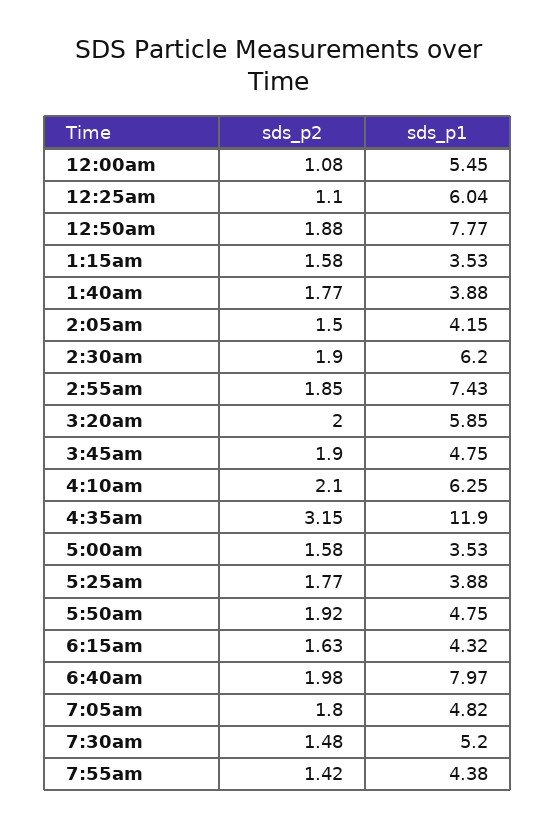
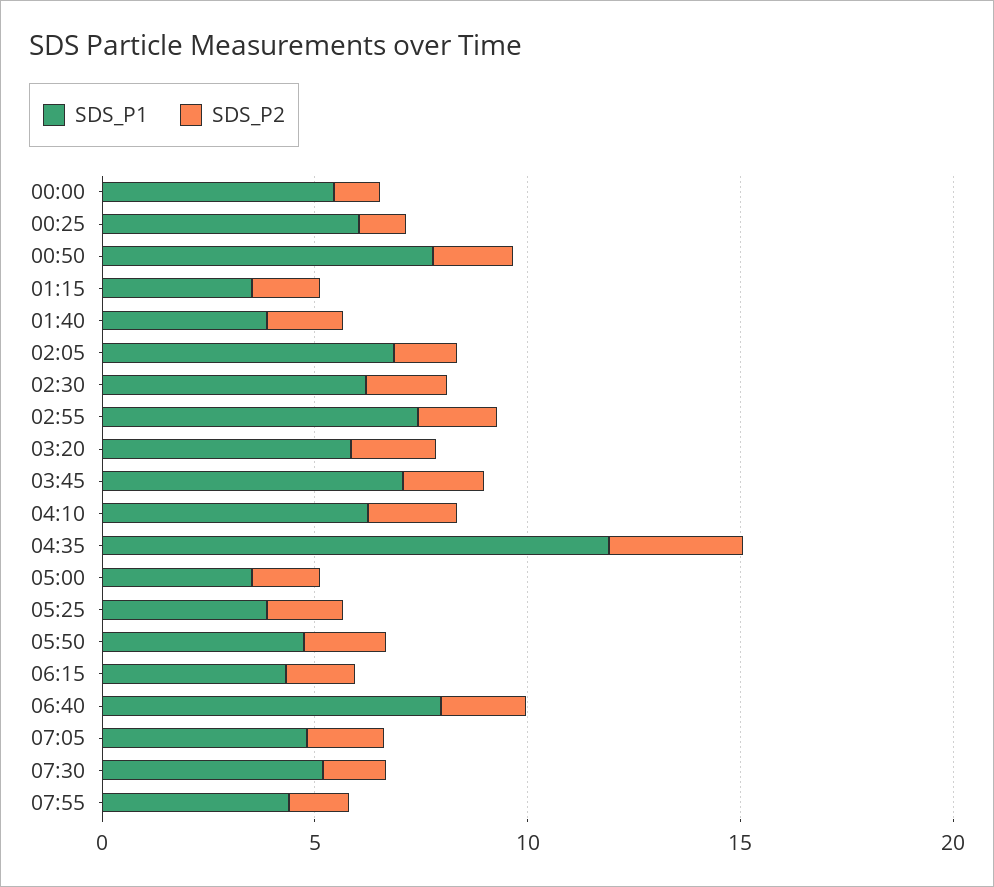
sds_p1, 2:05am: 4.15 -> 7
sds_p1, 3:45am: 4.75 -> 7

